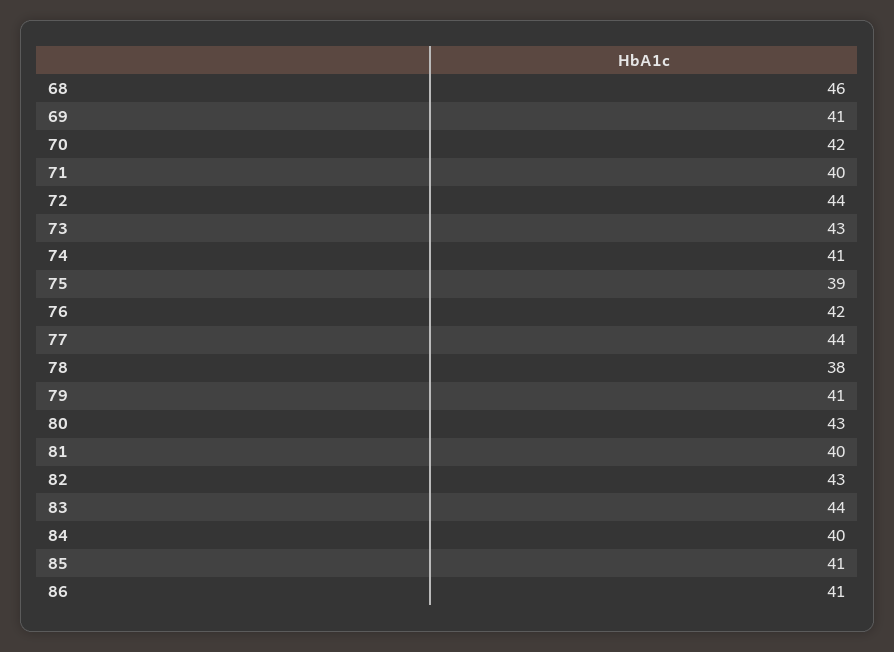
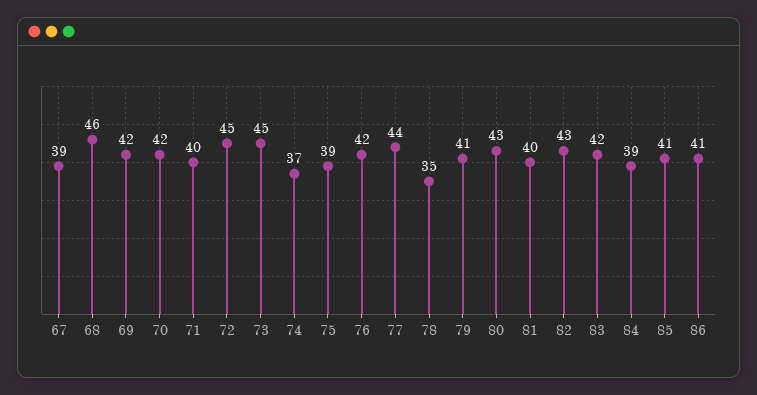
69: 41 -> 42
72: 44 -> 45
73: 43 -> 45
74: 41 -> 37
78: 38 -> 35
83: 44 -> 42
84: 40 -> 39
67: none -> 39

